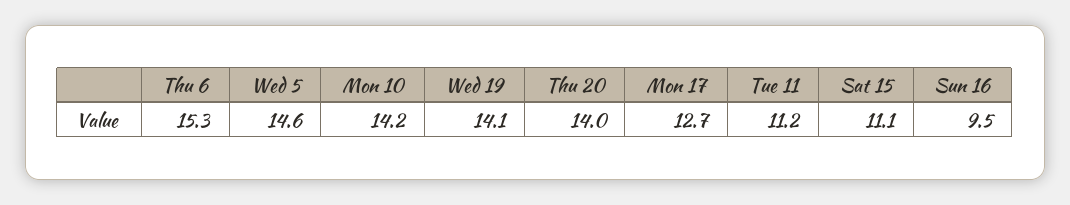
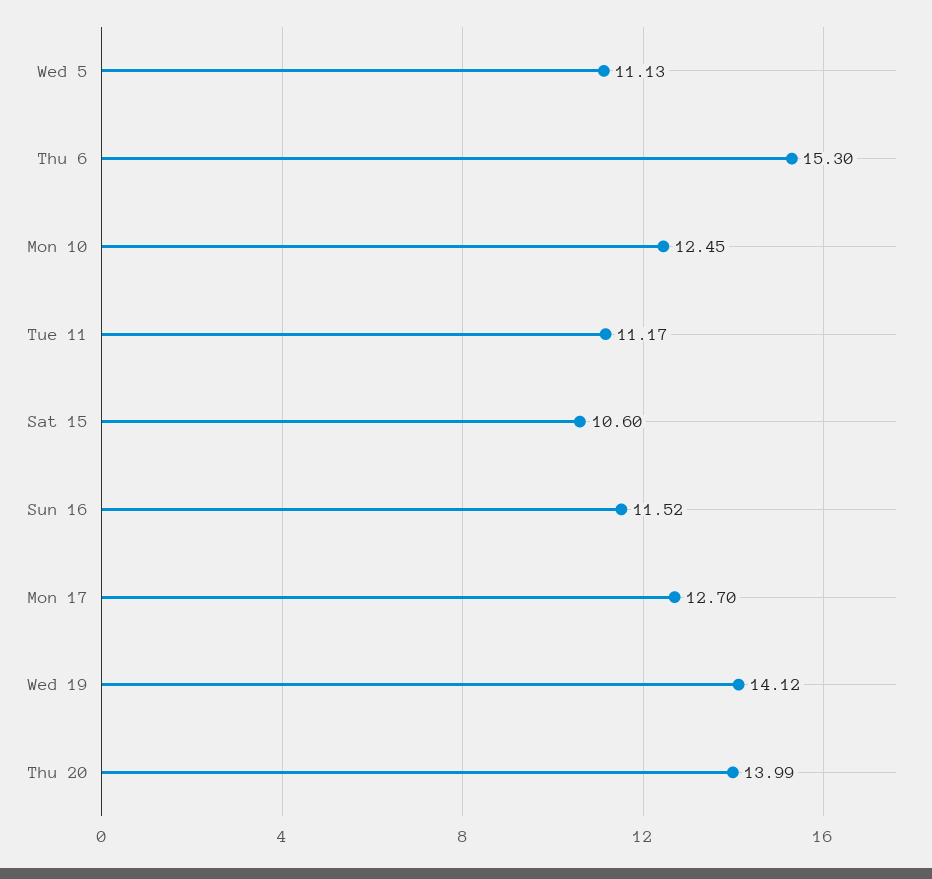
Wed 5: 14.6 -> 11.13
Mon 10: 14.2 -> 12.45
Sat 15: 11.1 -> 10.6
Sun 16: 9.5 -> 11.52

